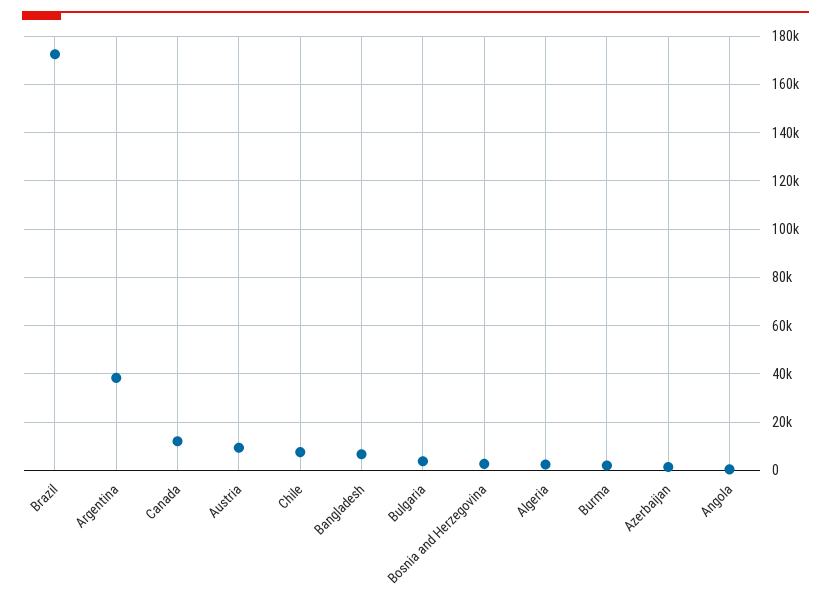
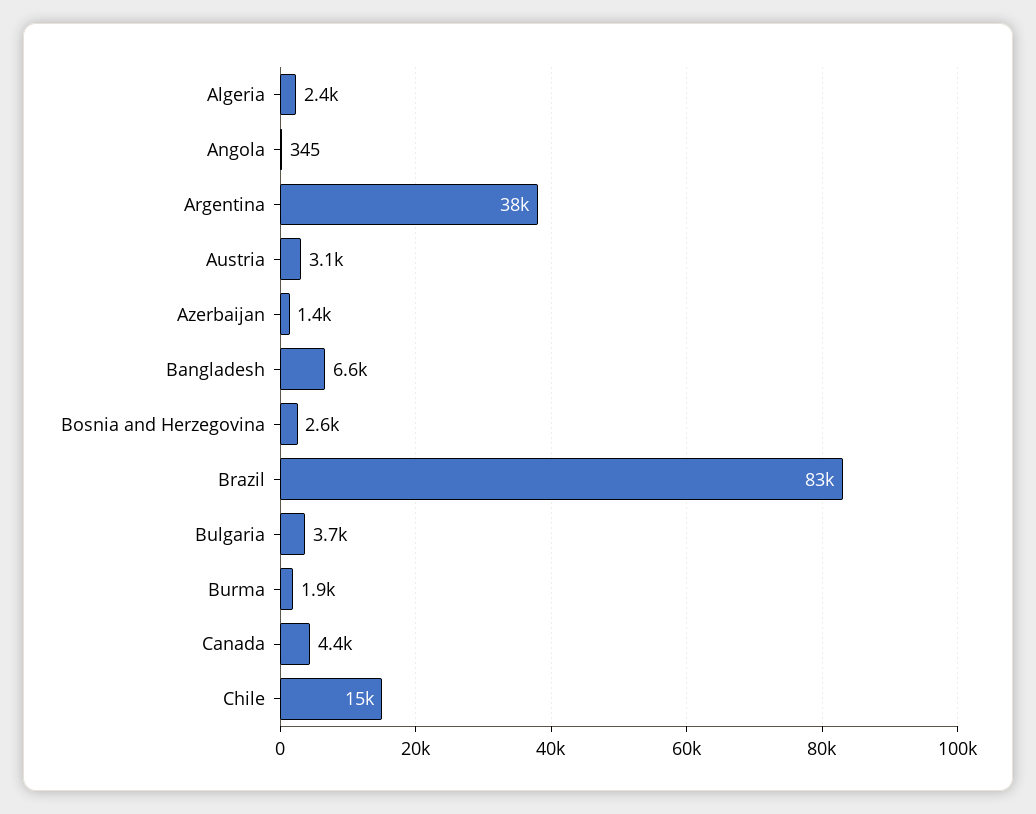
Brazil: 172500 -> 83000
Canada: 12500 -> 4400
Austria: 10000 -> 3100
Chile: 7500 -> 15000

